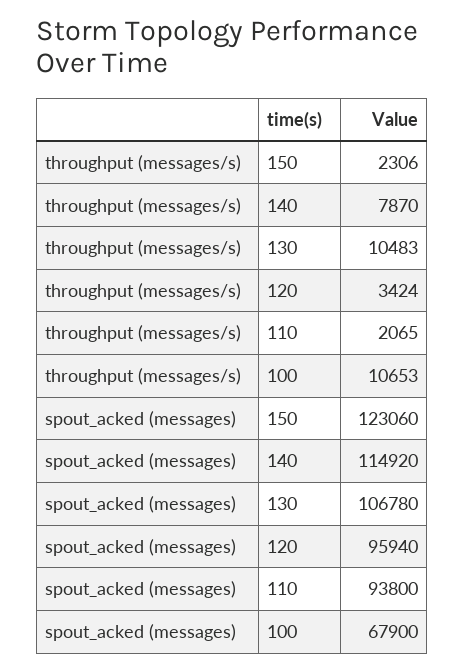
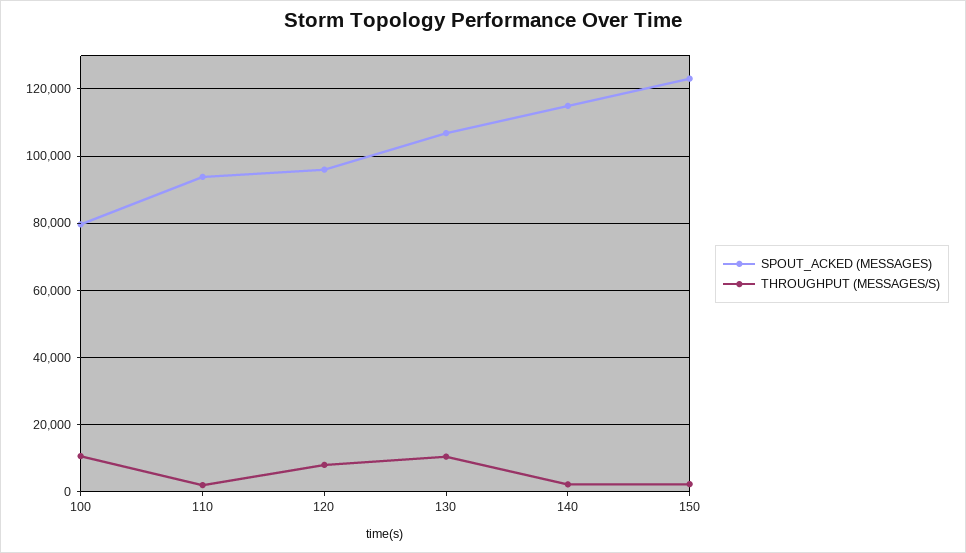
throughput (messages/s), 140: 7870 -> 2000
throughput (messages/s), 120: 3424 -> 8000
spout_acked (messages), 100: 67900 -> 80000

